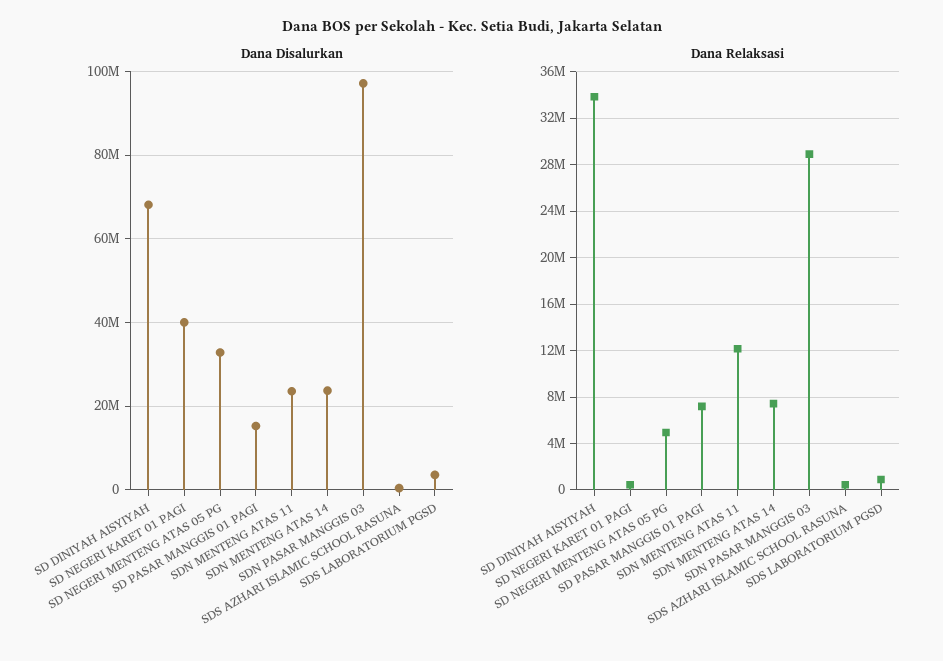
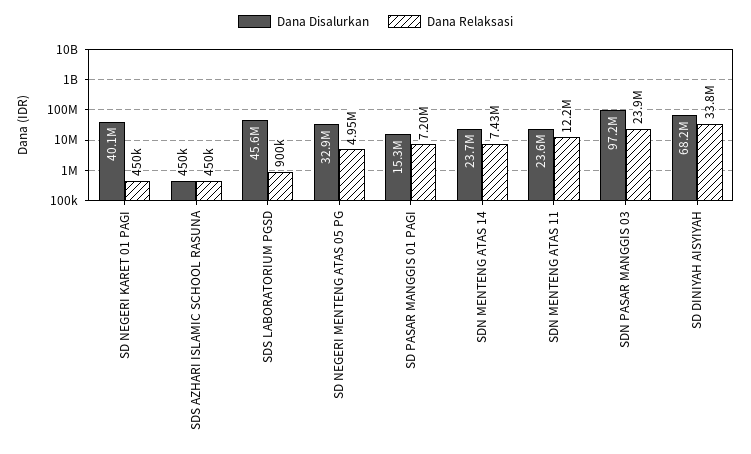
Dana Disalurkan, SDS LABORATORIUM PGSD: 4000000 -> 45600000
Dana Relaksasi, SDN PASAR MANGGIS 03: 29000000 -> 23900000

